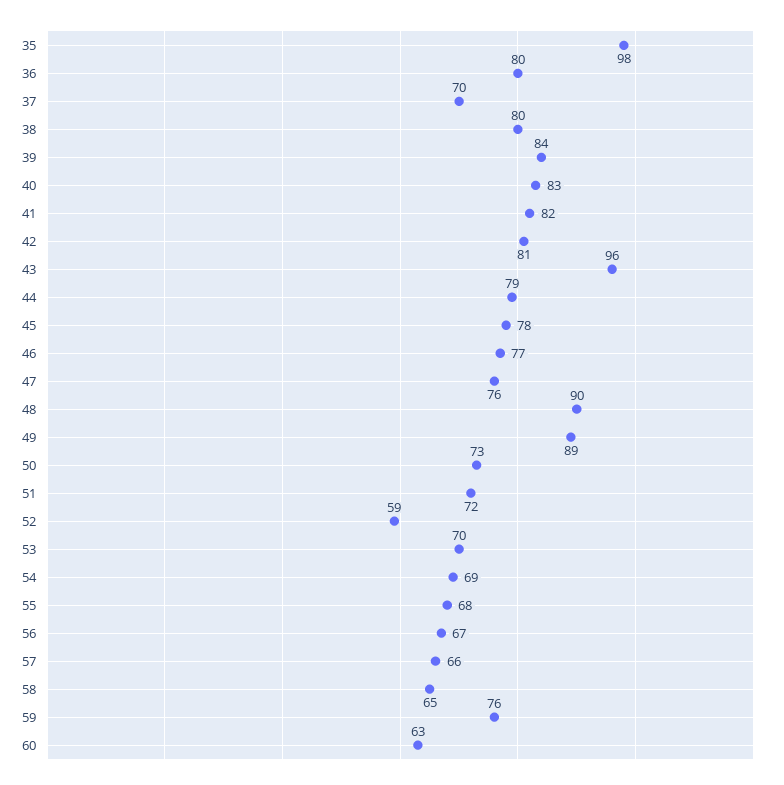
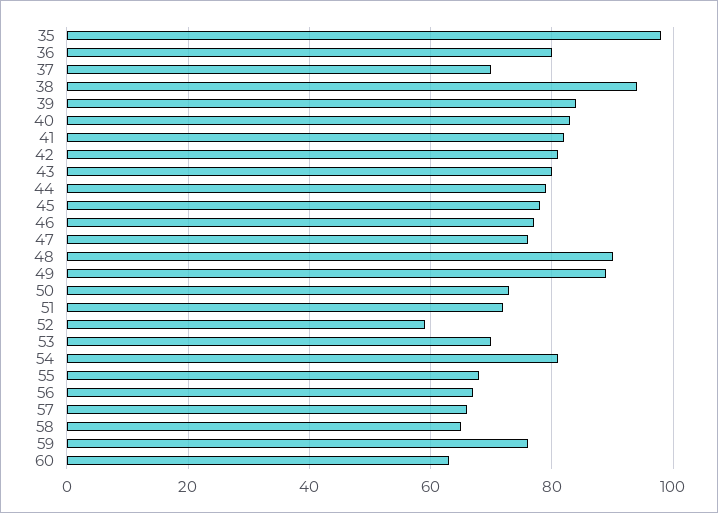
38: 80 -> 95
43: 96 -> 80
54: 69 -> 80

